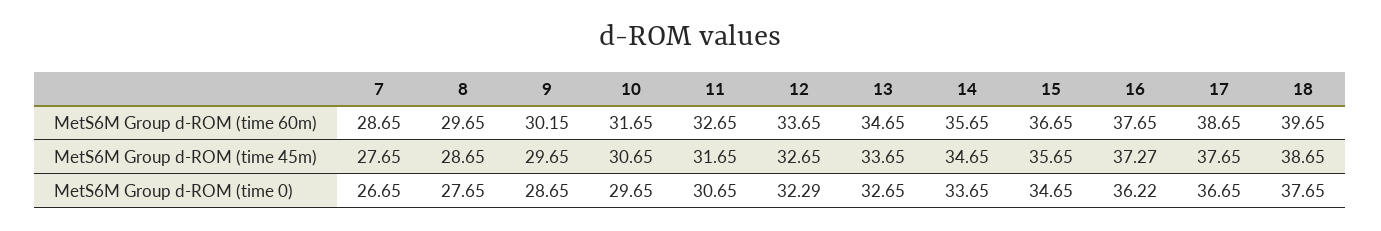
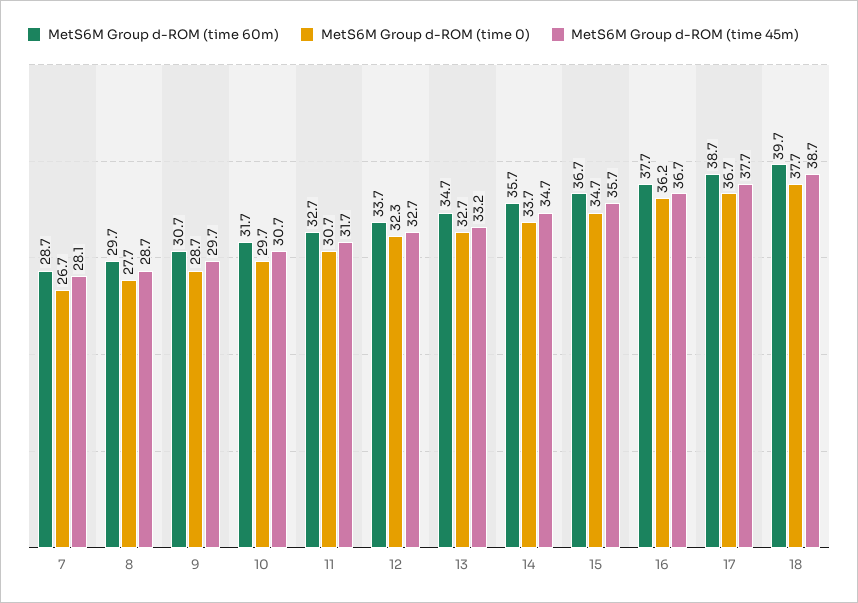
MetS6M Group d-ROM (time 60m), 9: 30.15 -> 30.7
MetS6M Group d-ROM (time 45m), 7: 27.65 -> 28.1
MetS6M Group d-ROM (time 45m), 13: 33.65 -> 33.2
MetS6M Group d-ROM (time 45m), 16: 37.27 -> 36.7

